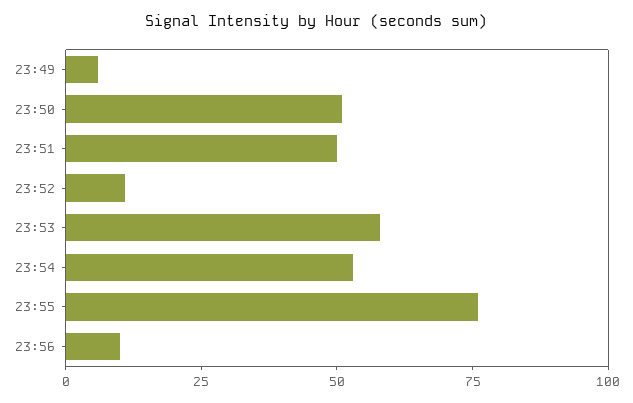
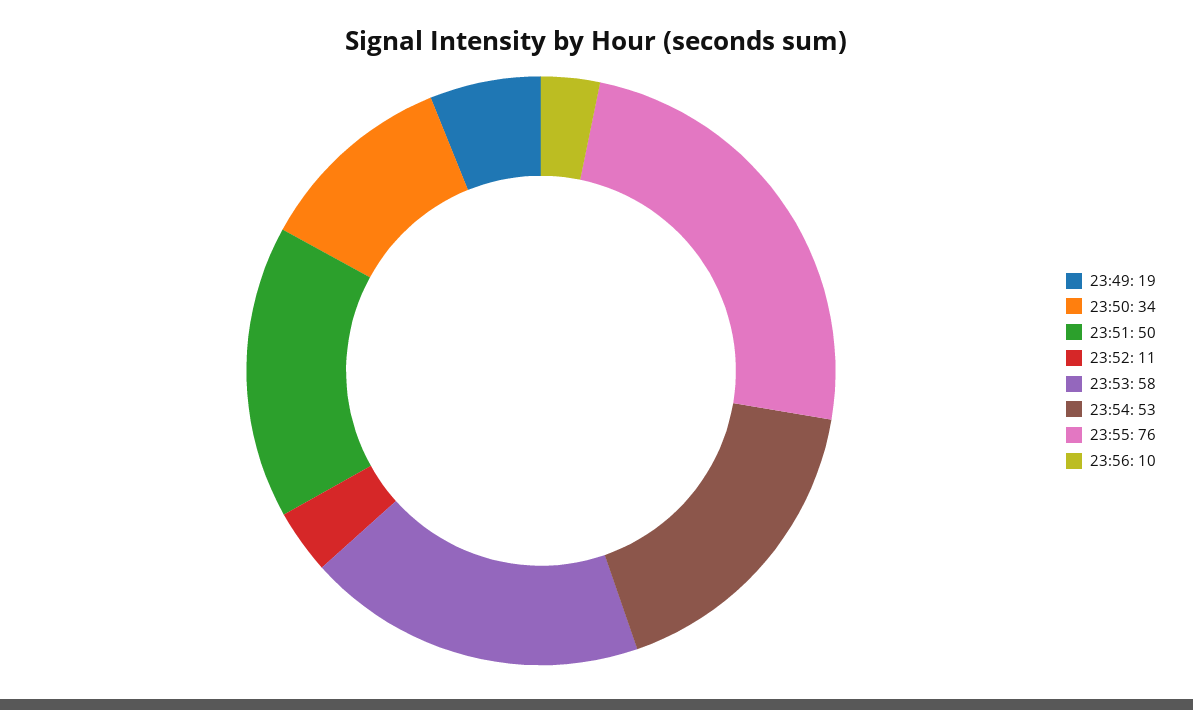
23:49: 5 -> 19
23:50: 50 -> 34

